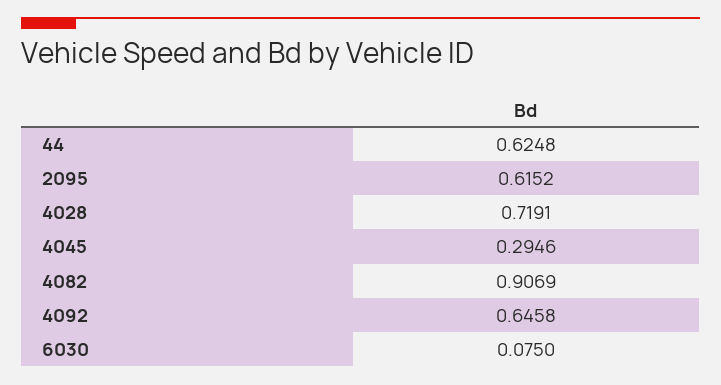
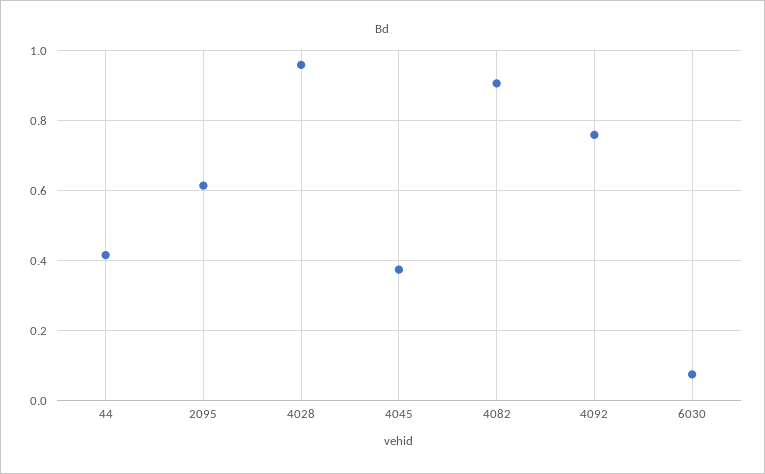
44: 0.6248 -> 0.42
4028: 0.7191 -> 0.96
4045: 0.2946 -> 0.38
4092: 0.6458 -> 0.76

